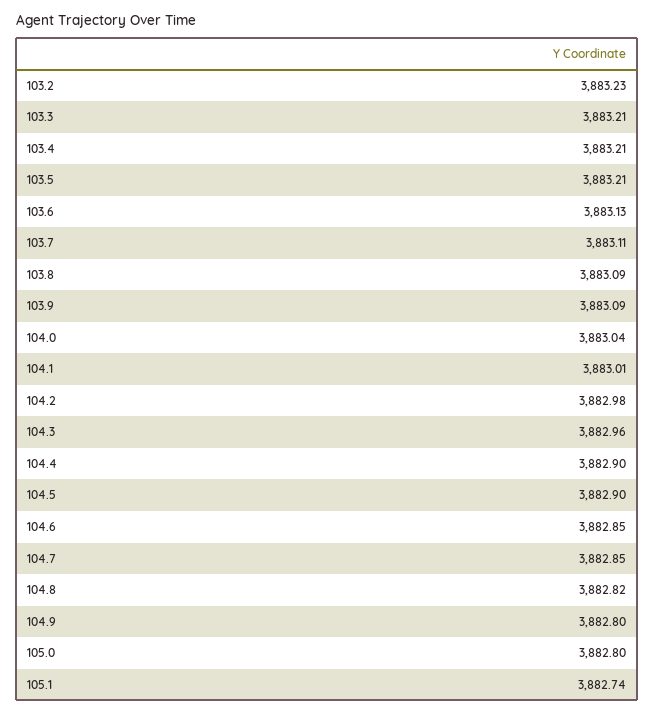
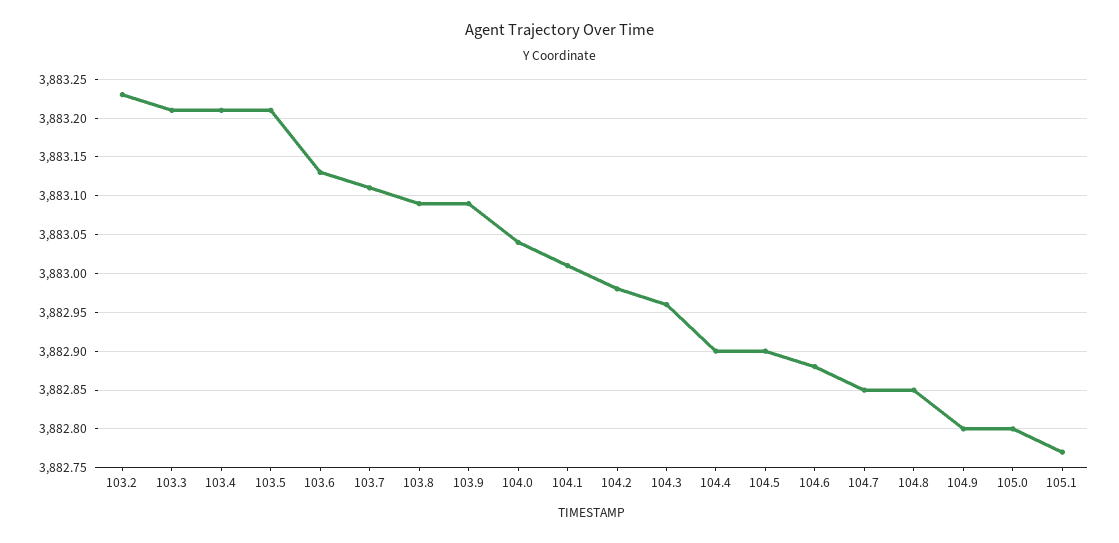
104.6: 3882.85 -> 3882.88
104.8: 3882.82 -> 3882.85
105.1: 3882.74 -> 3882.77

